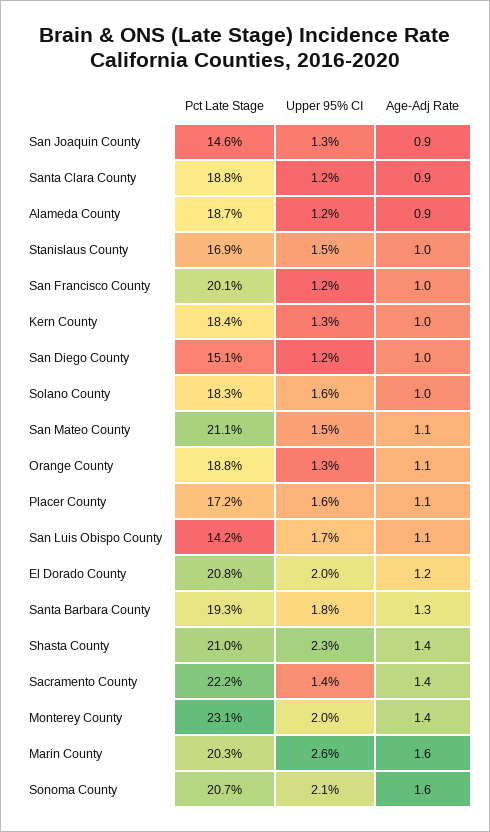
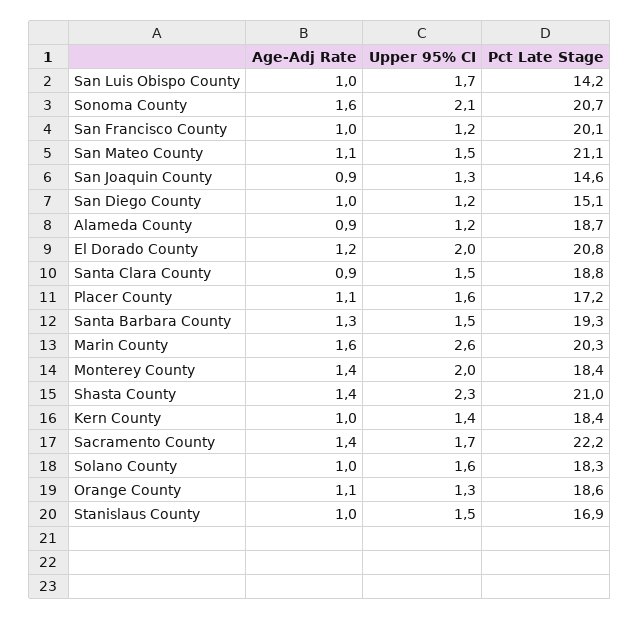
Upper 95% CI, Santa Clara County: 1.2 -> 1.5
Upper 95% CI, Kern County: 1.3 -> 1.4
Pct Late Stage, Orange County: 18.8 -> 18.6
Age-Adj Rate, San Luis Obispo County: 1.1 -> 1
Upper 95% CI, Santa Barbara County: 1.8 -> 1.5
Upper 95% CI, Sacramento County: 1.4 -> 1.7
Pct Late Stage, Monterey County: 23.1 -> 18.4

